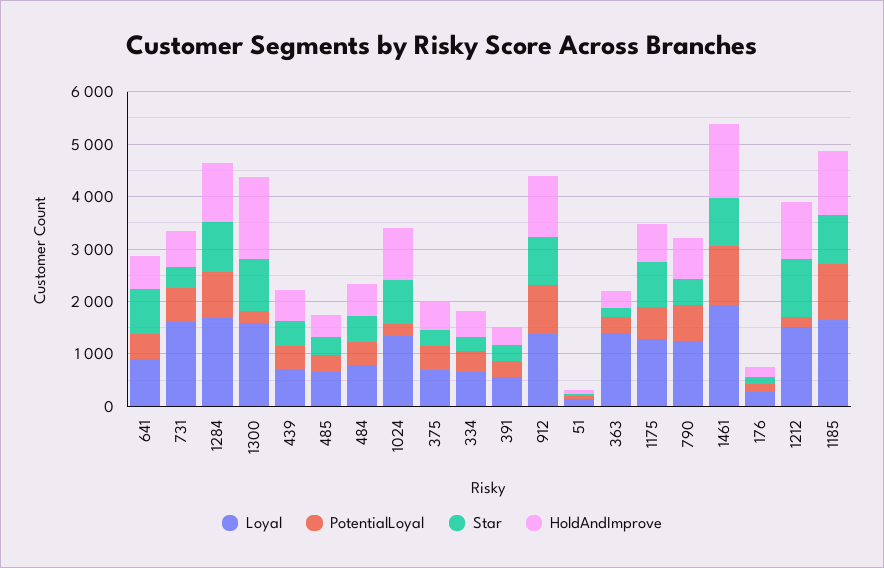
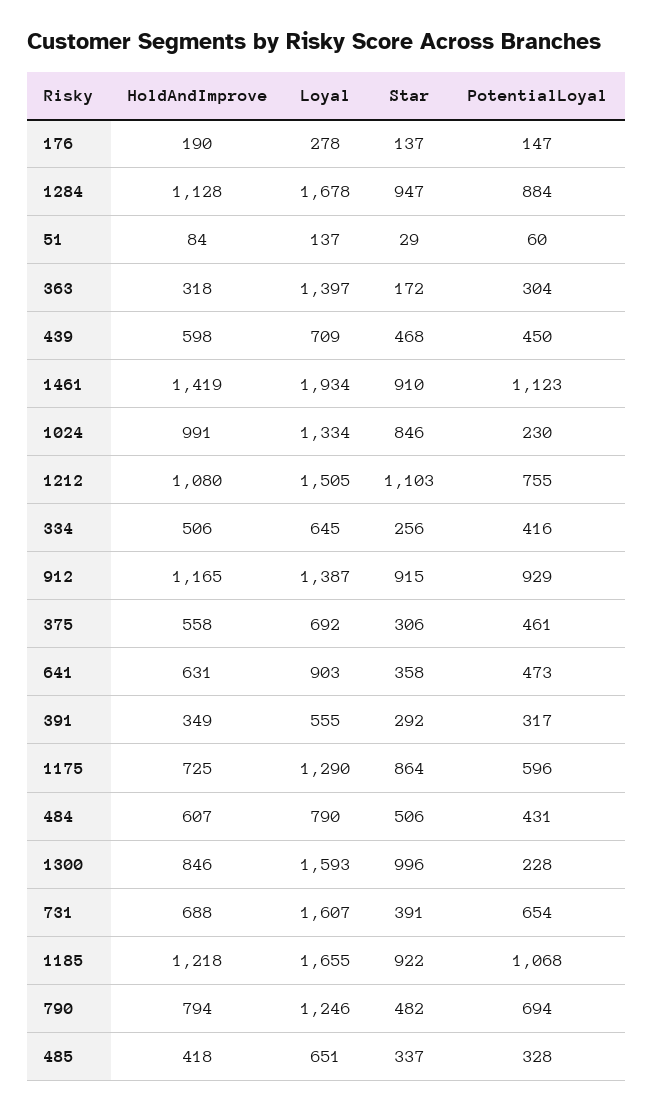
Star, 641: 800 -> 358
HoldAndImprove, 1300: 1600 -> 846
PotentialLoyal, 1212: 200 -> 755

